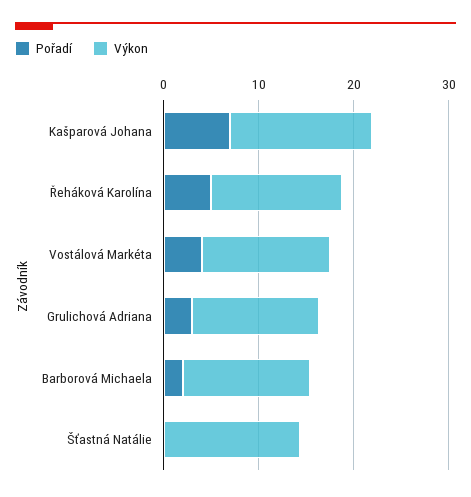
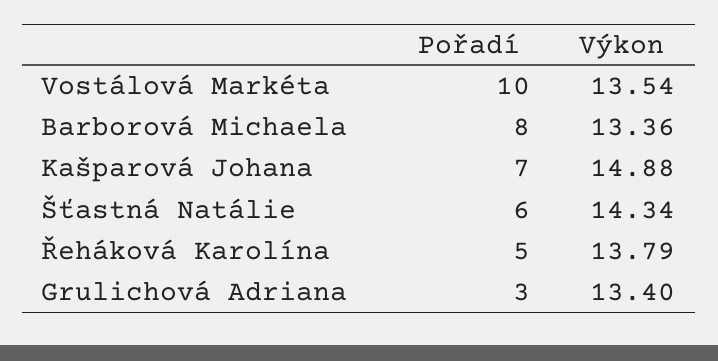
Pořadí, Vostálová Markéta: 4 -> 10
Pořadí, Barborová Michaela: 2 -> 8
Pořadí, Šťastná Natálie: 0 -> 6

